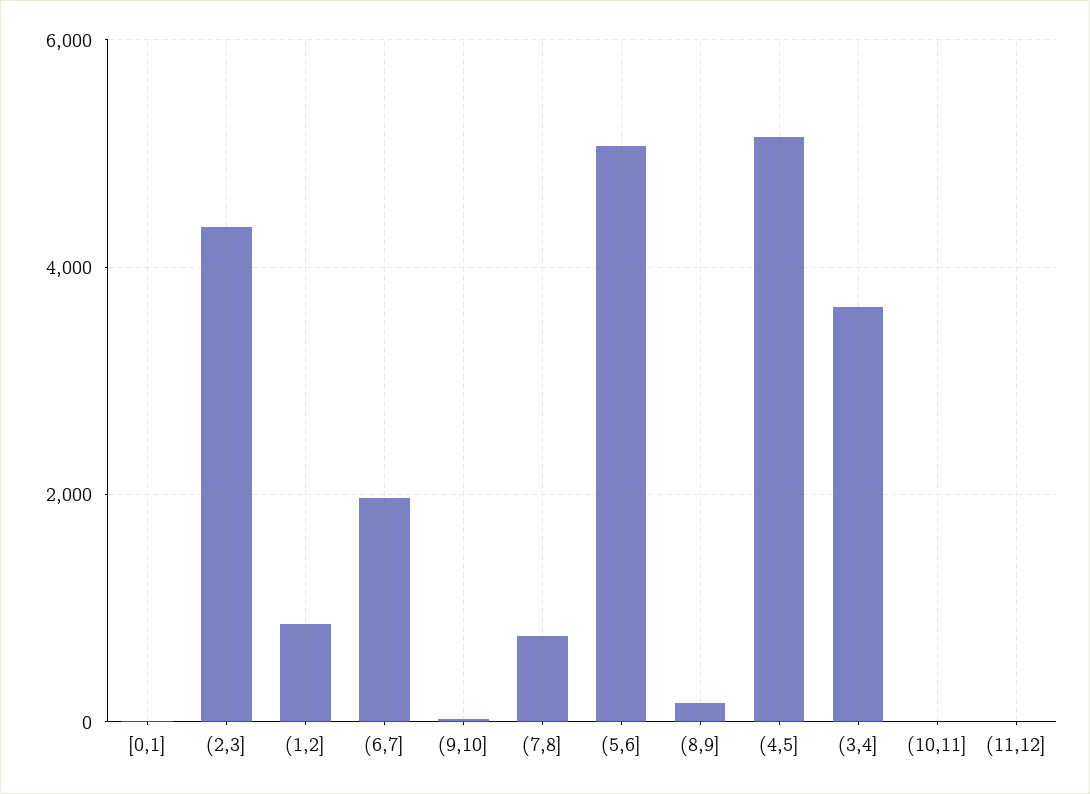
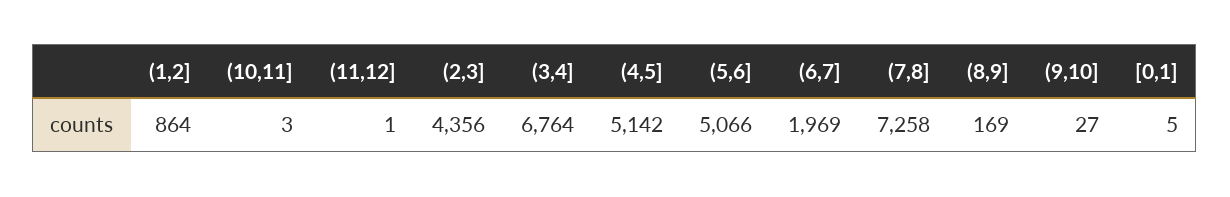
(7,8]: 800 -> 7258
(3,4]: 3600 -> 6764

